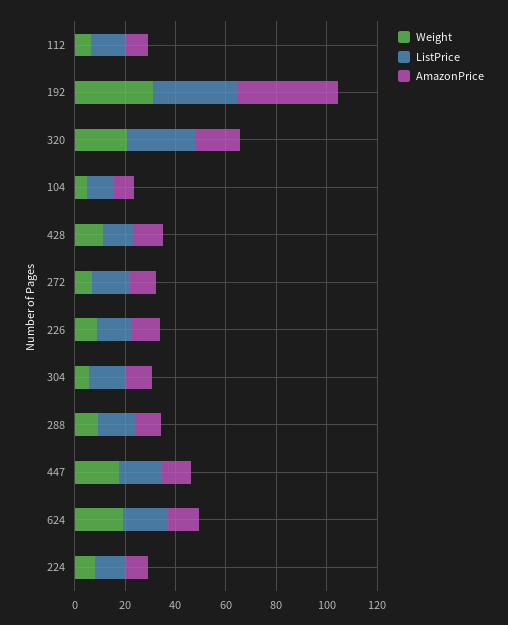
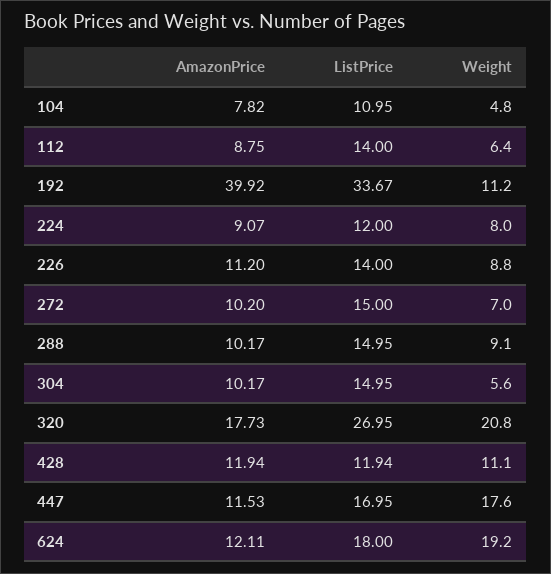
Weight, 192: 30 -> 11.2

